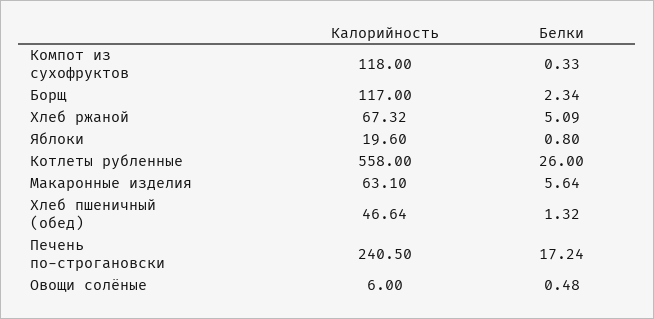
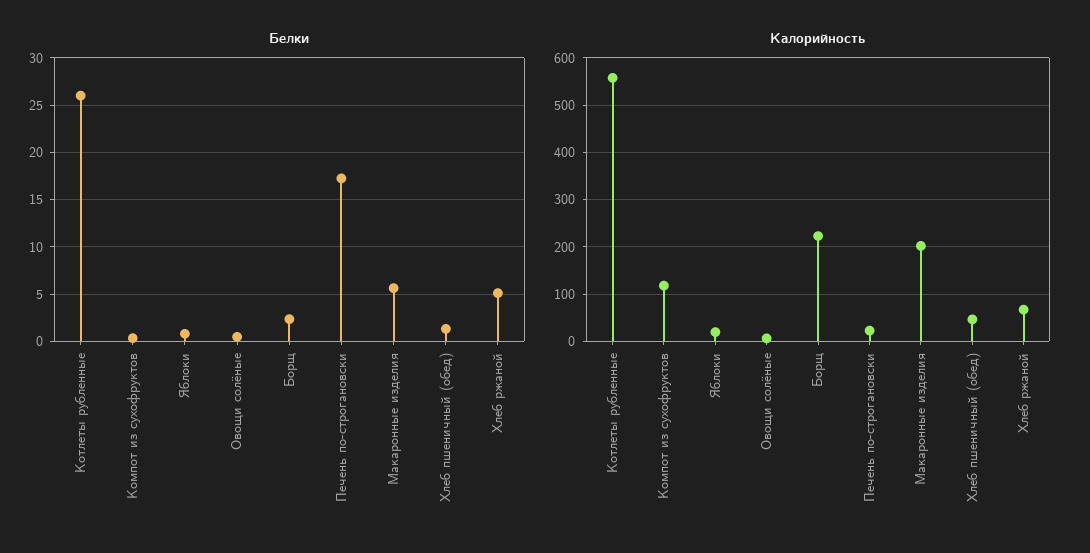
Калорийность, Борщ: 117 -> 220
Калорийность, Макаронные изделия: 63.1 -> 200
Калорийность, Печень по-строгановски: 240.5 -> 20

